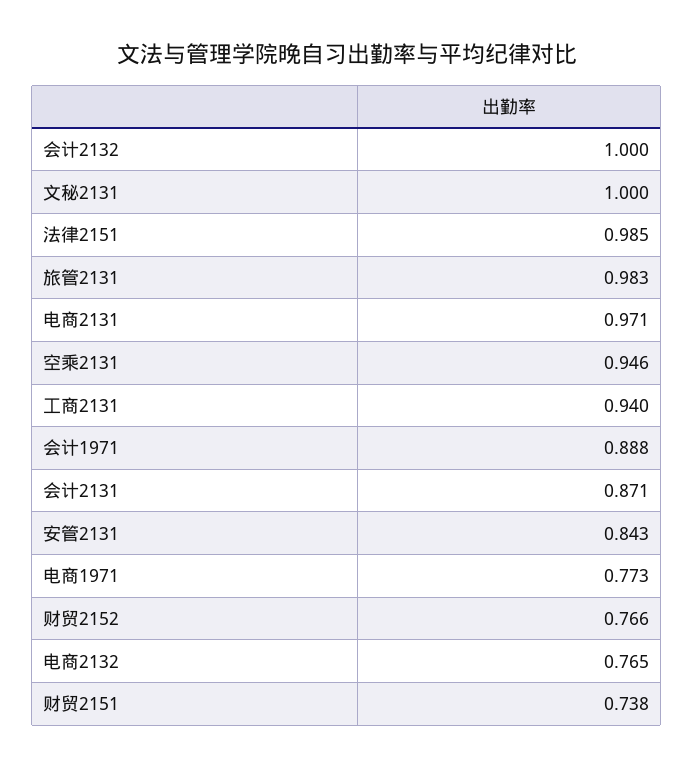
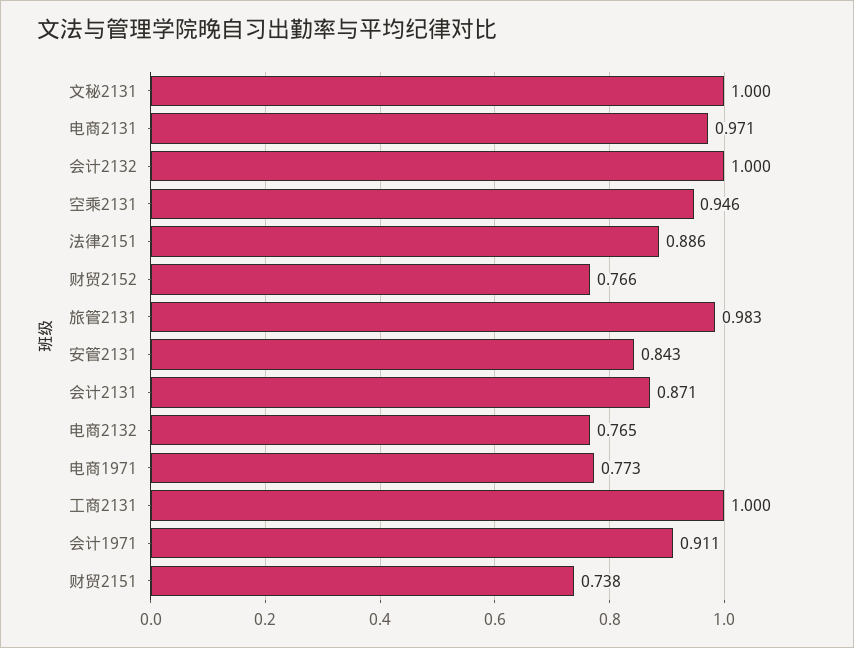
法律2151: 0.985 -> 0.886
工商2131: 0.94 -> 1
会计1971: 0.888 -> 0.911

